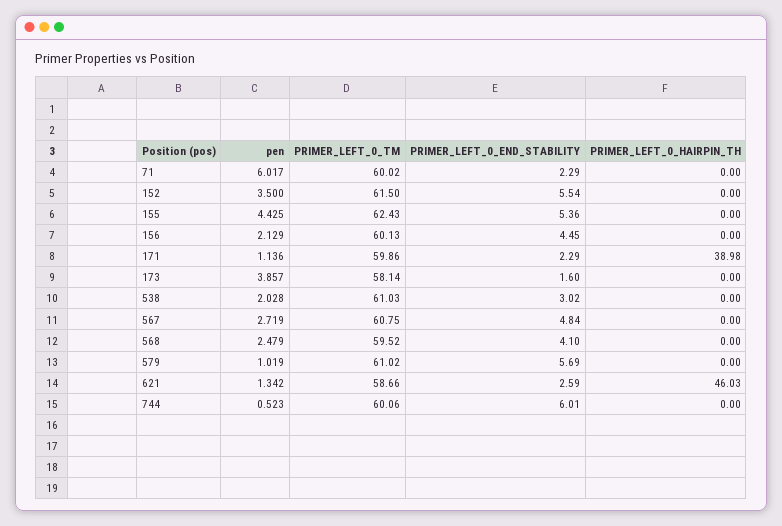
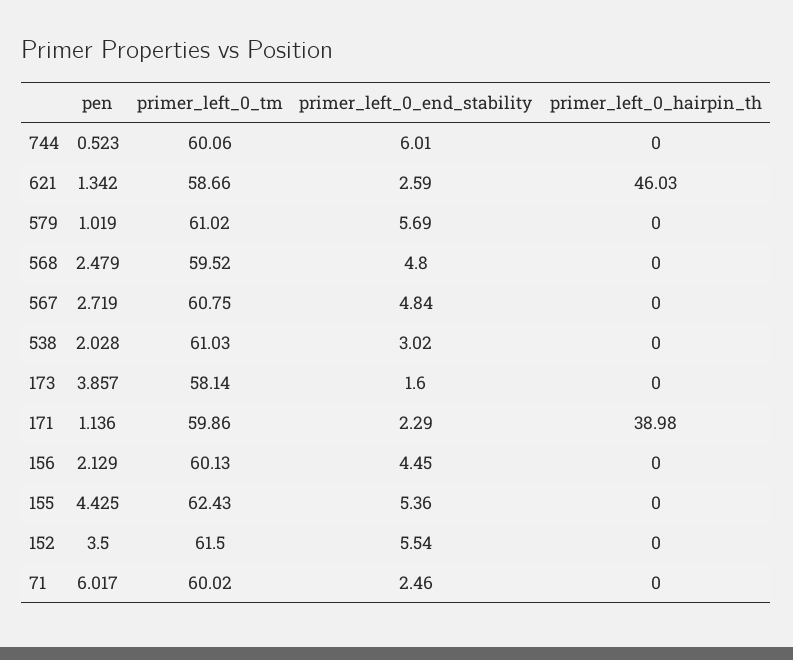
PRIMER_LEFT_0_END_STABILITY, 71: 2.29 -> 2.46
PRIMER_LEFT_0_END_STABILITY, 568: 4.1 -> 4.8

